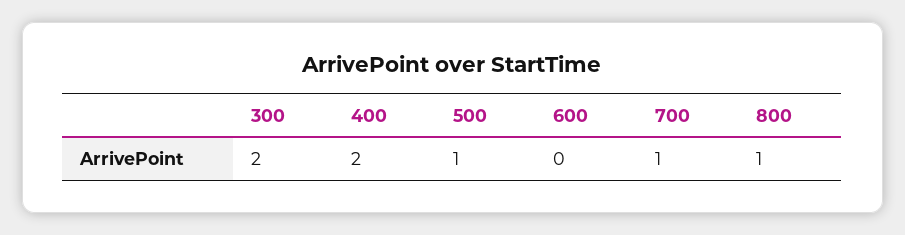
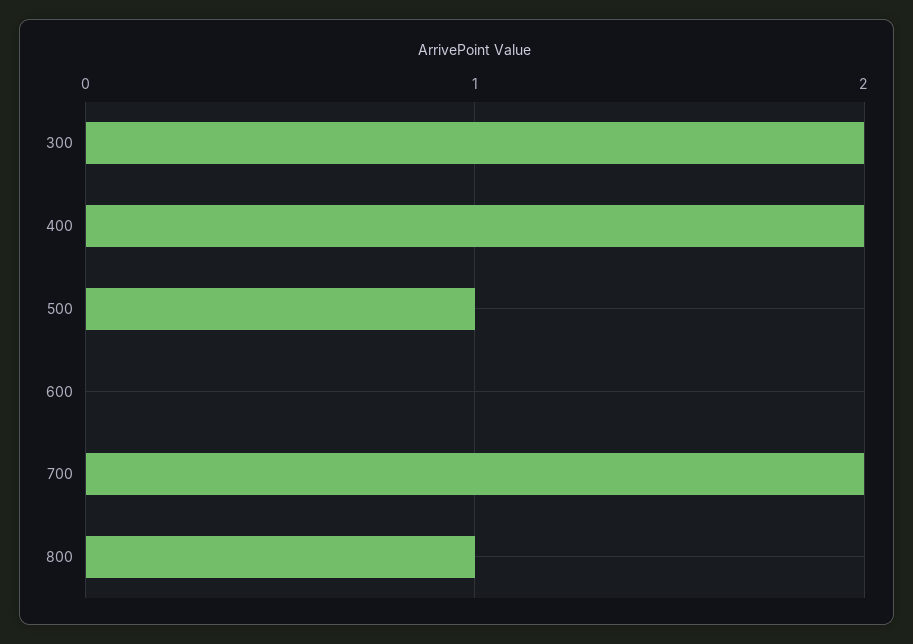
700: 1 -> 2

